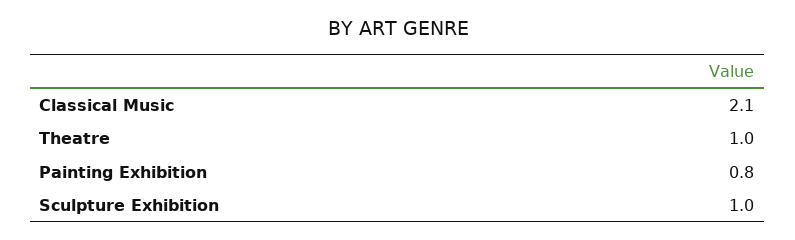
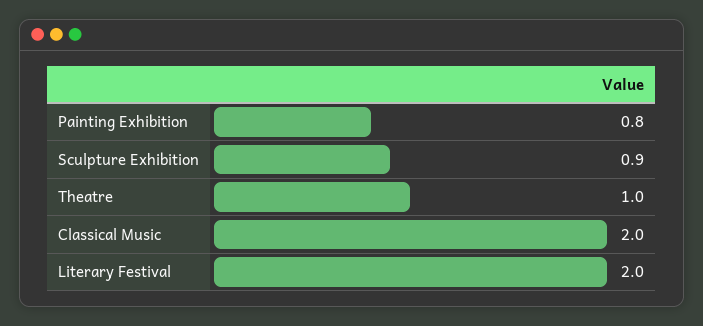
Classical Music: 2.1 -> 2
Sculpture Exhibition: 1 -> 0.9
Literary Festival: none -> 2

